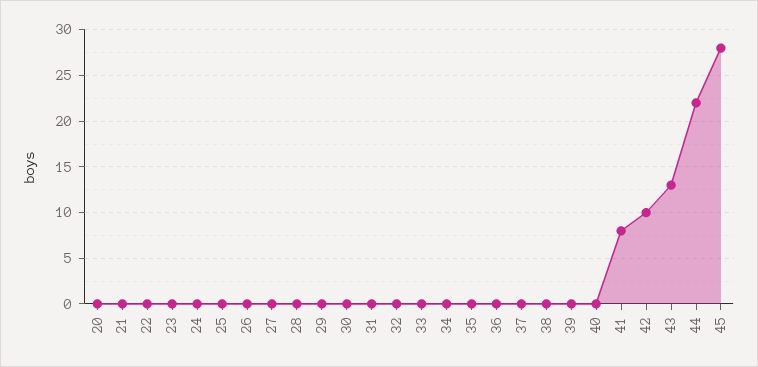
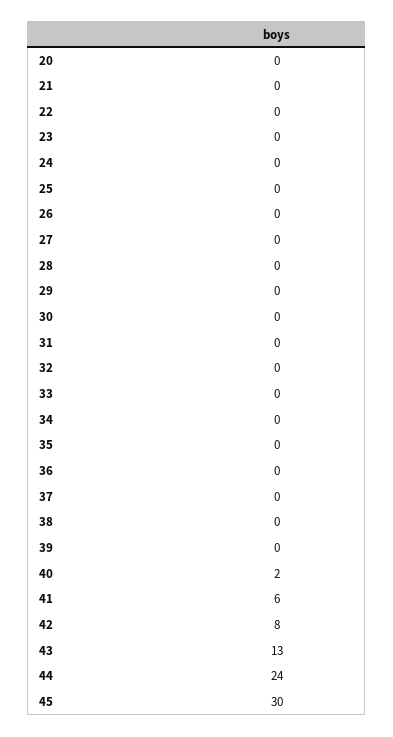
40: 0 -> 2
41: 8 -> 6
42: 10 -> 8
44: 22 -> 24
45: 28 -> 30

